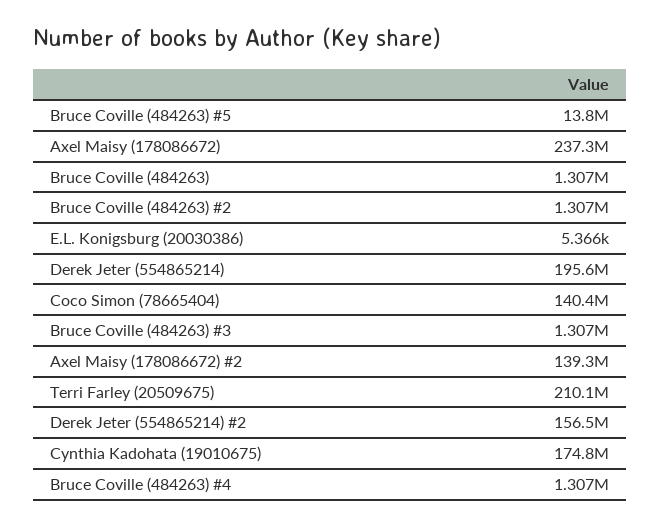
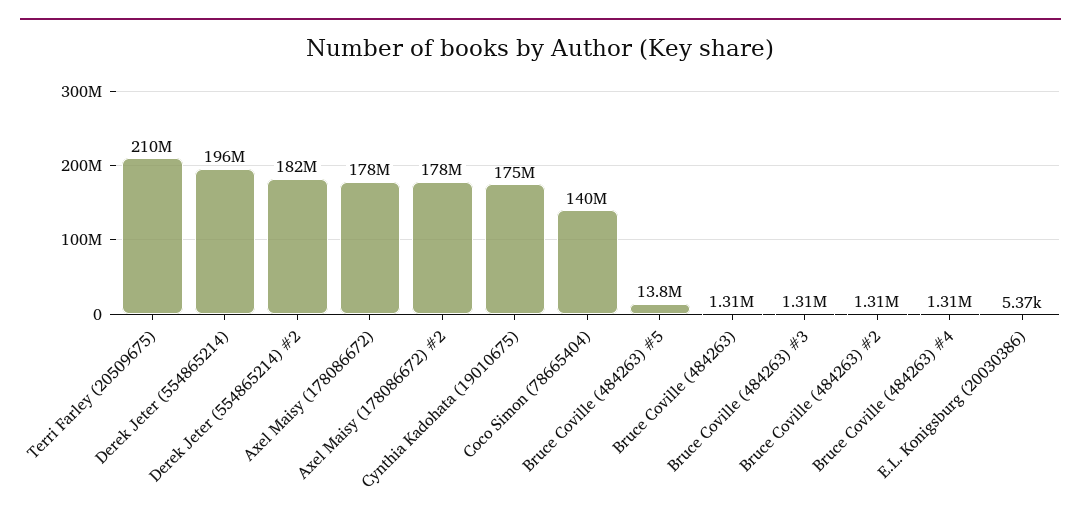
Axel Maisy (178086672): 237300000 -> 178000000
Axel Maisy (178086672) #2: 139300000 -> 178000000
Derek Jeter (554865214) #2: 156500000 -> 182000000

